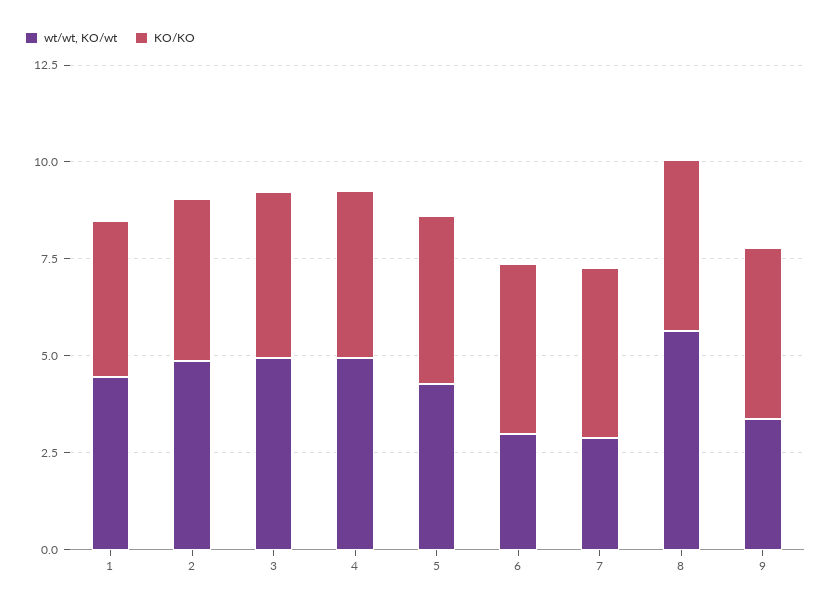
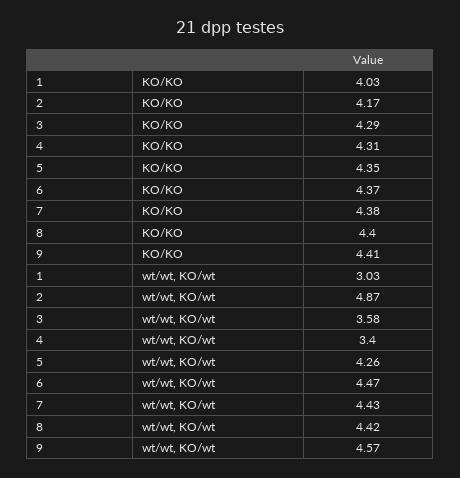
wt/wt, KO/wt, 1: 4.5 -> 3.03
wt/wt, KO/wt, 3: 5 -> 3.58
wt/wt, KO/wt, 4: 5 -> 3.4
wt/wt, KO/wt, 6: 3 -> 4.47
wt/wt, KO/wt, 7: 3 -> 4.43
wt/wt, KO/wt, 8: 5.5 -> 4.42
wt/wt, KO/wt, 9: 3.5 -> 4.57

